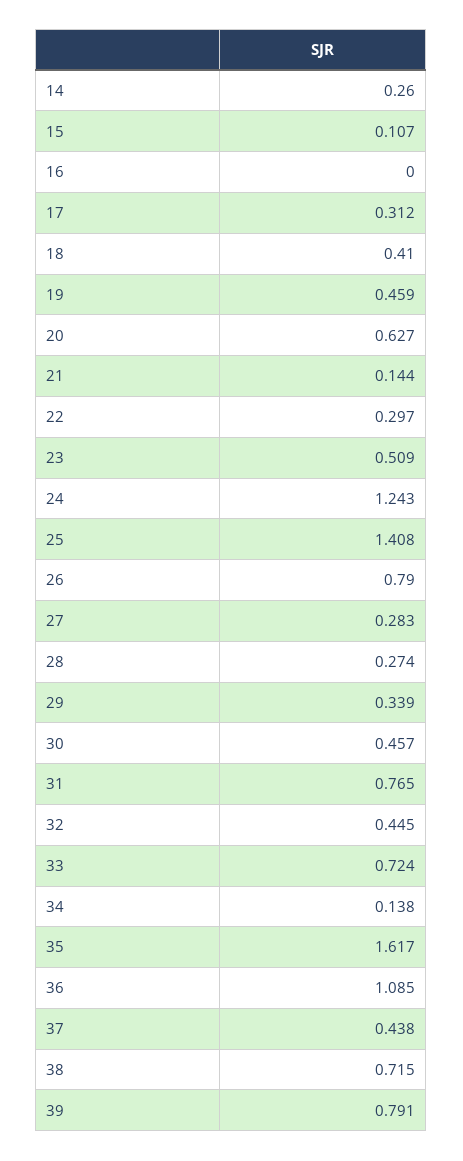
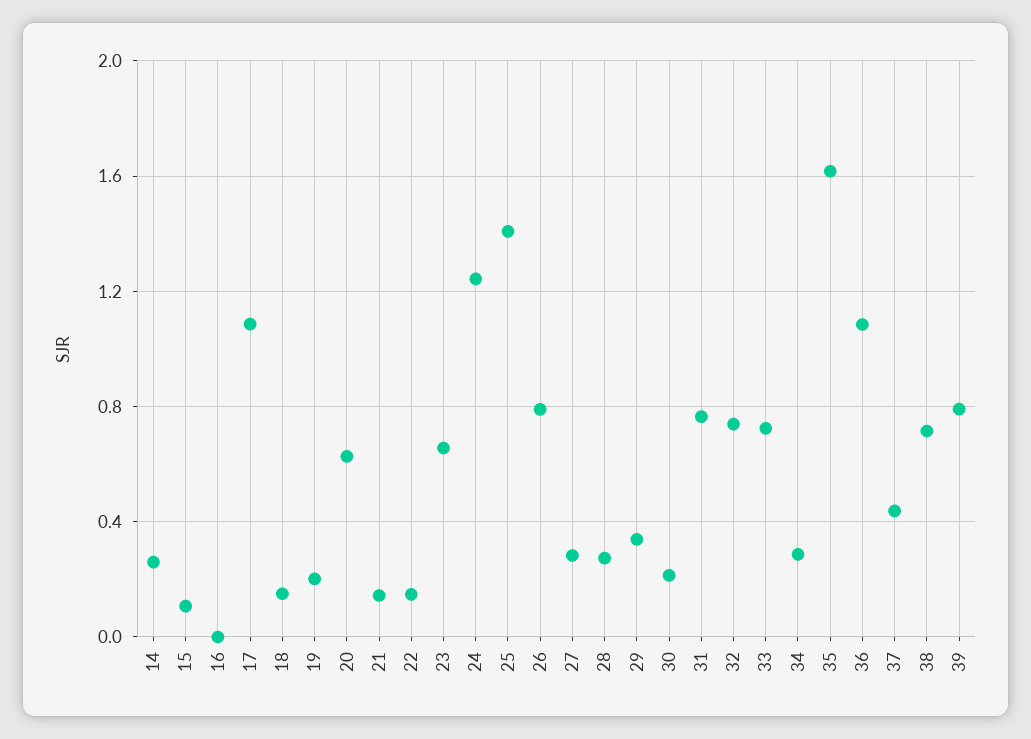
17: 0.312 -> 1.1
18: 0.41 -> 0.15
19: 0.459 -> 0.2
22: 0.297 -> 0.15
23: 0.509 -> 0.65
30: 0.457 -> 0.2
32: 0.445 -> 0.75
34: 0.138 -> 0.3

